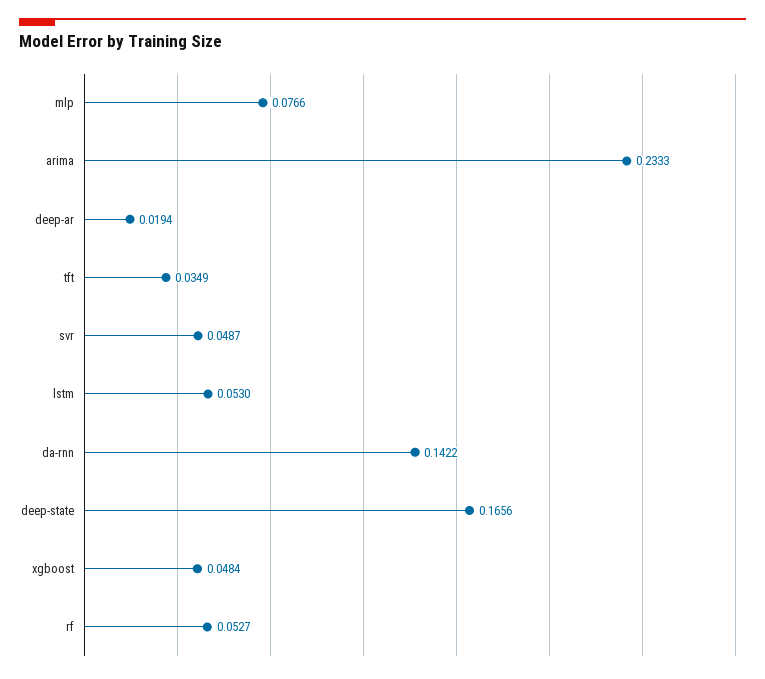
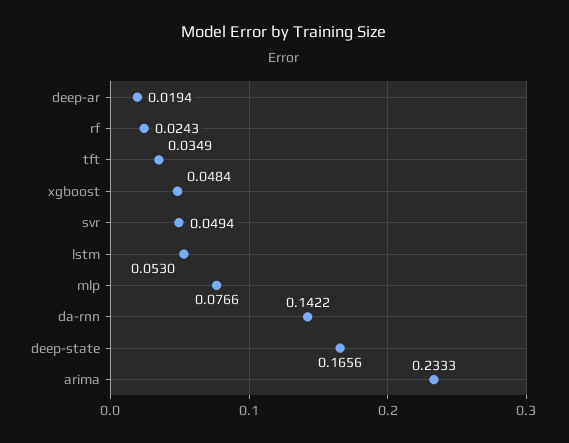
svr: 0.0487 -> 0.0494
rf: 0.0527 -> 0.0243

